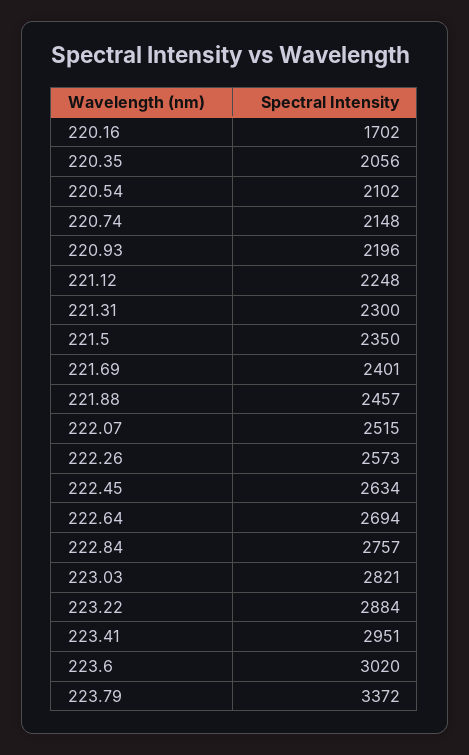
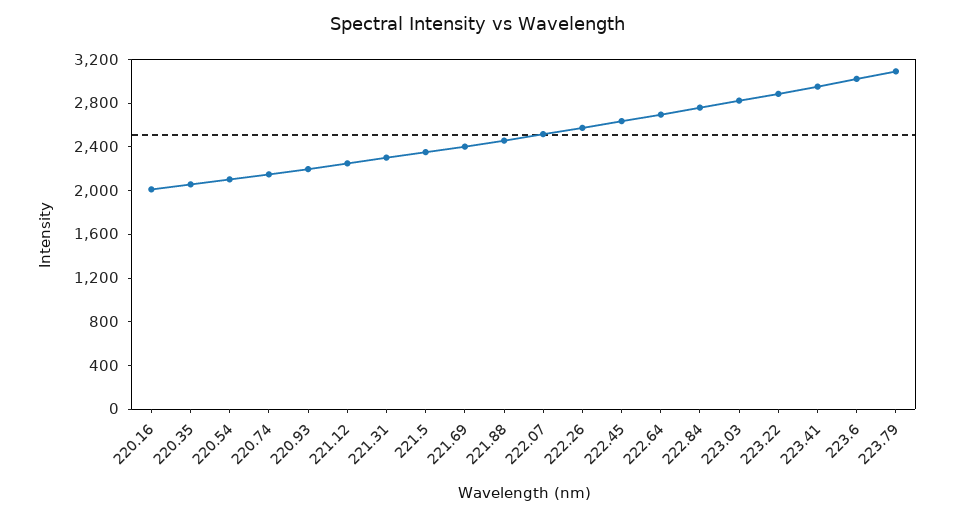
220.16: 1702 -> 2000
223.79: 3372 -> 3100

